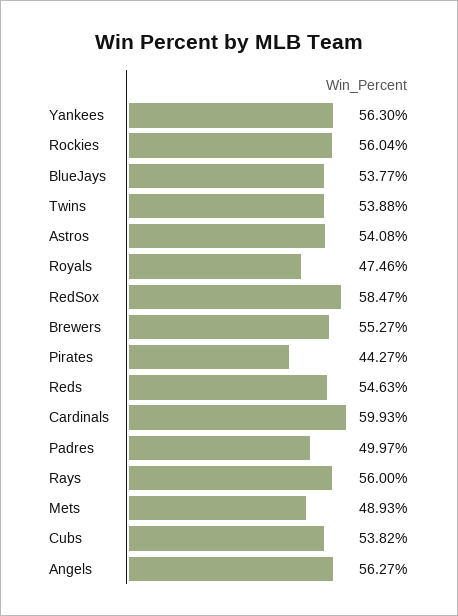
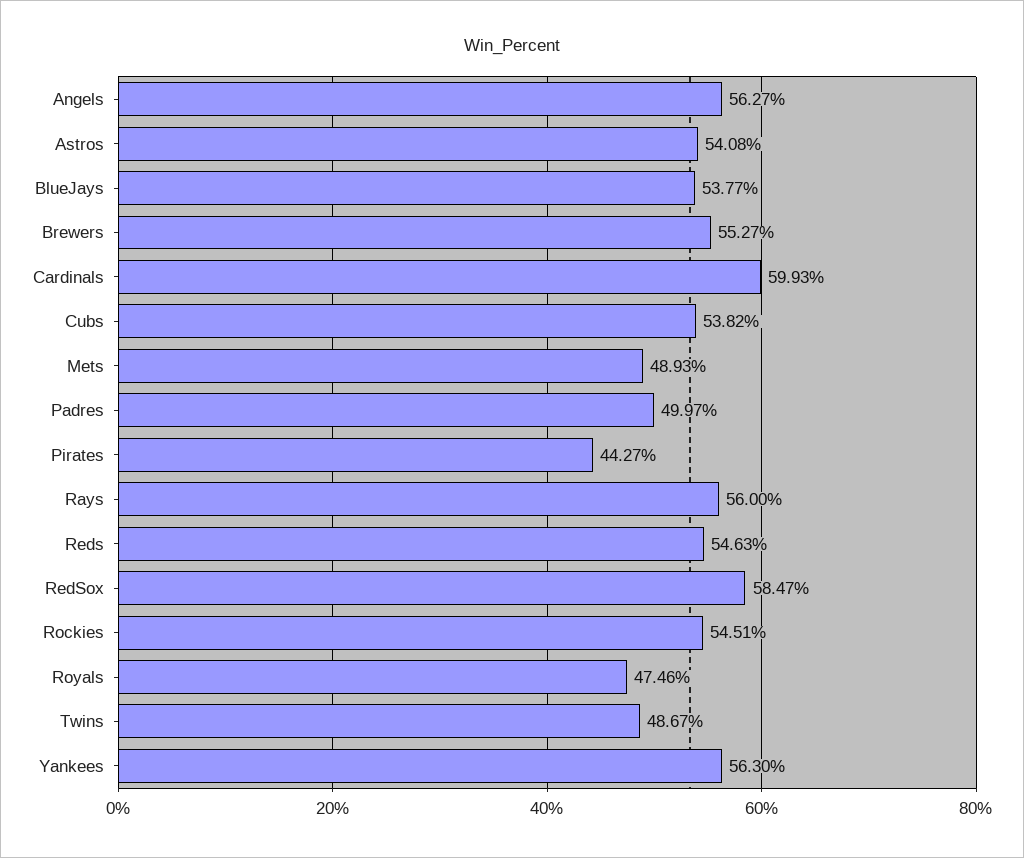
Rockies: 56.04 -> 54.51
Twins: 53.88 -> 48.67

